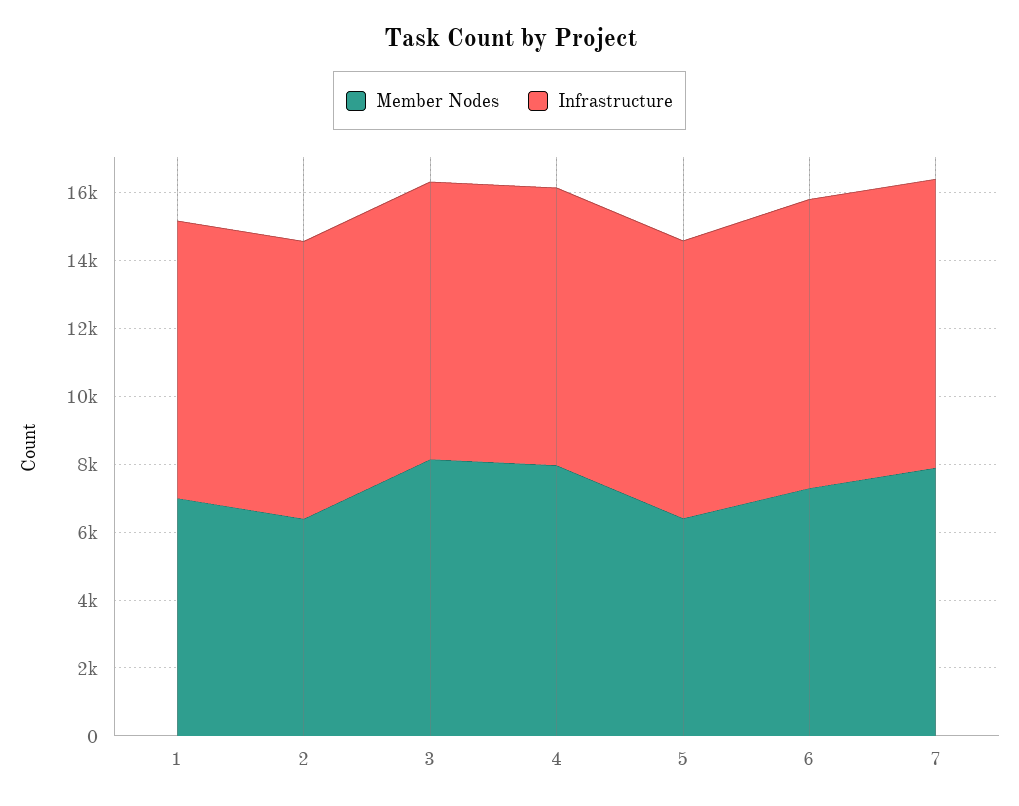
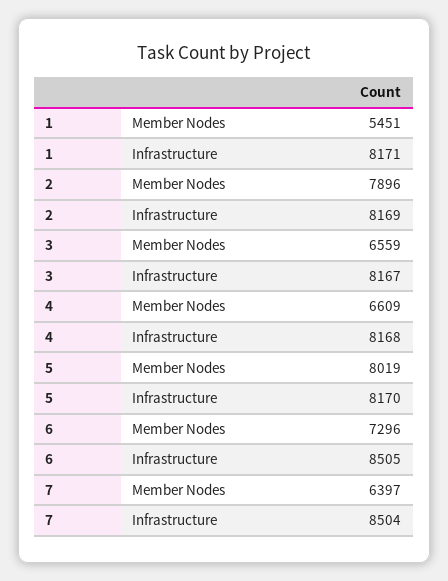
Member Nodes, 1: 7000 -> 5451
Member Nodes, 2: 6500 -> 7896
Member Nodes, 3: 8000 -> 6559
Member Nodes, 4: 8000 -> 6609
Member Nodes, 5: 6500 -> 8019
Member Nodes, 7: 8000 -> 6397

